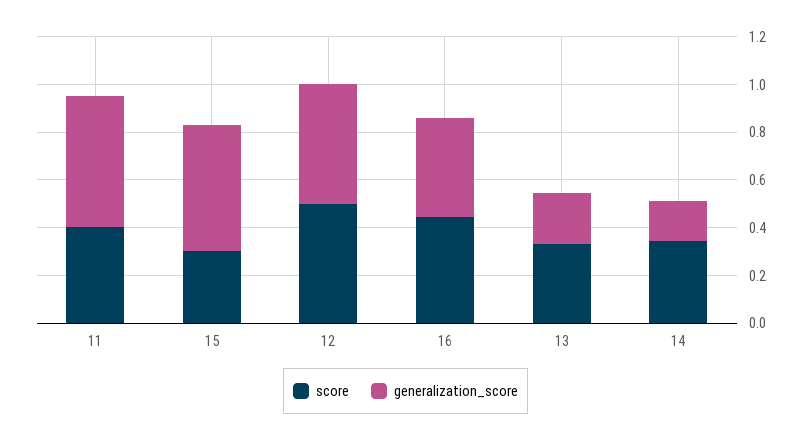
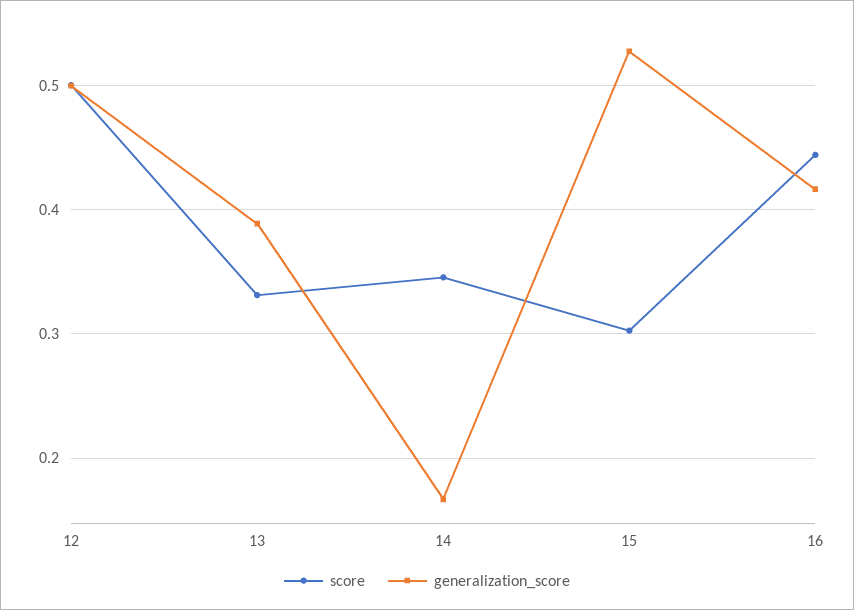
score, 11: 0.4 -> none
generalization_score, 11: 0.55 -> none
generalization_score, 13: 0.2 -> 0.39

